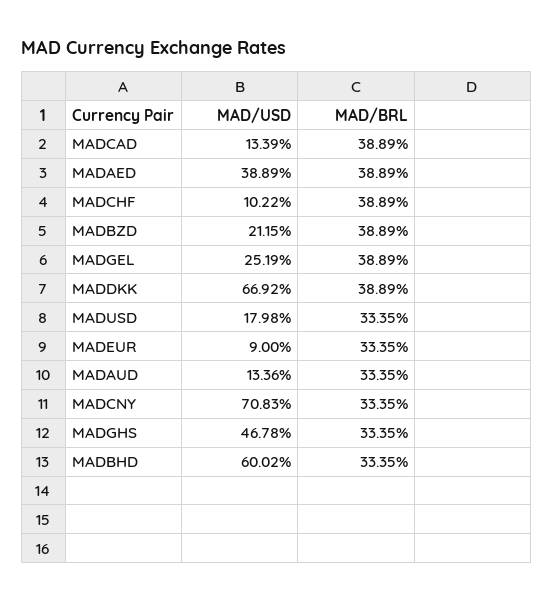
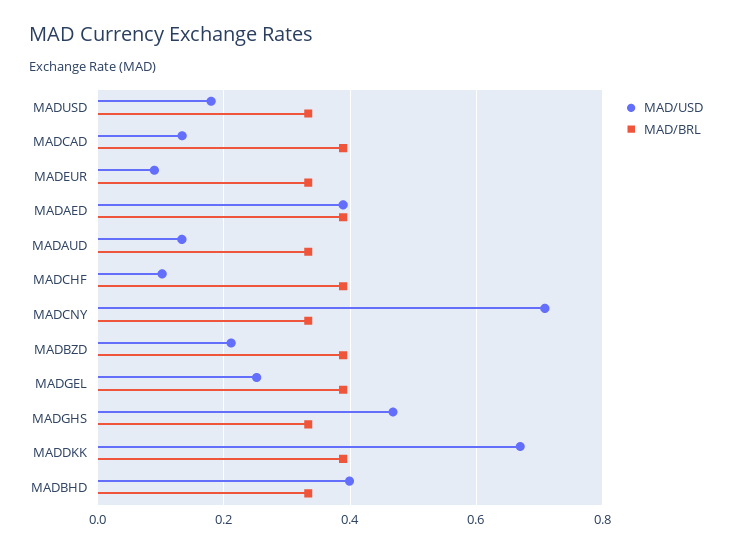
MAD/USD, MADBHD: 0.6002 -> 0.4

